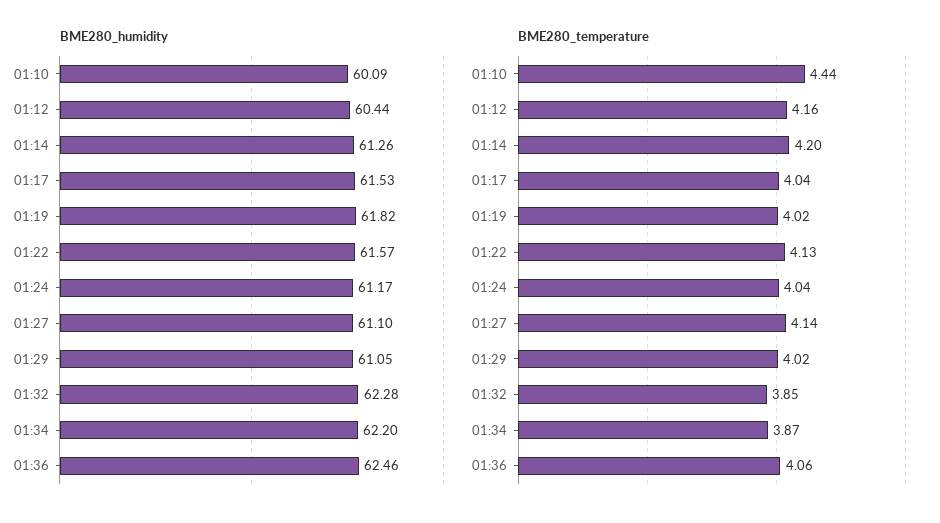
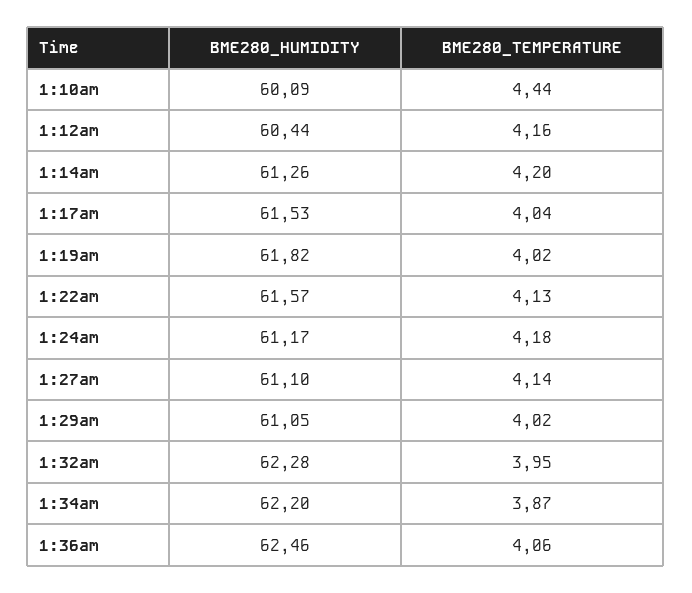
BME280_temperature, 01:24: 4.04 -> 4.18
BME280_temperature, 01:32: 3.85 -> 3.95

